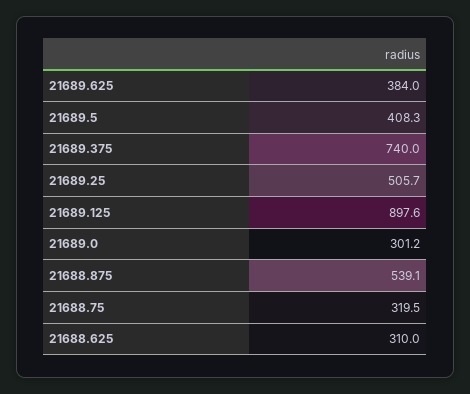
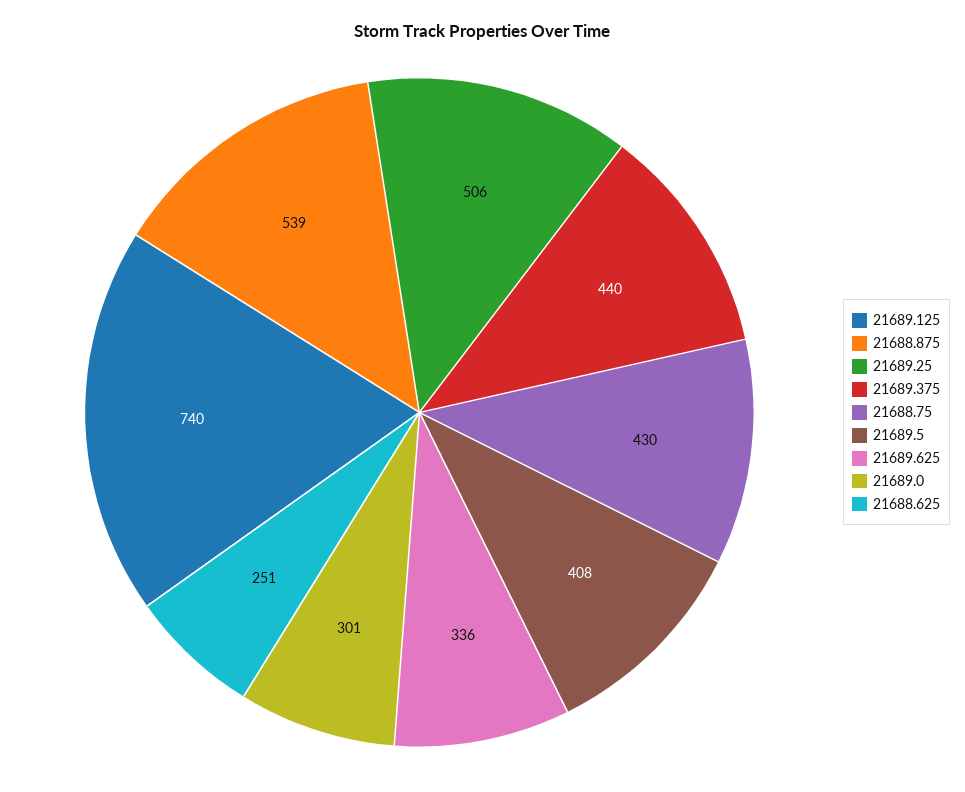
21689.625: 384 -> 336
21689.375: 740 -> 440
21689.125: 897.6 -> 740
21688.75: 319.5 -> 430
21688.625: 310 -> 251

